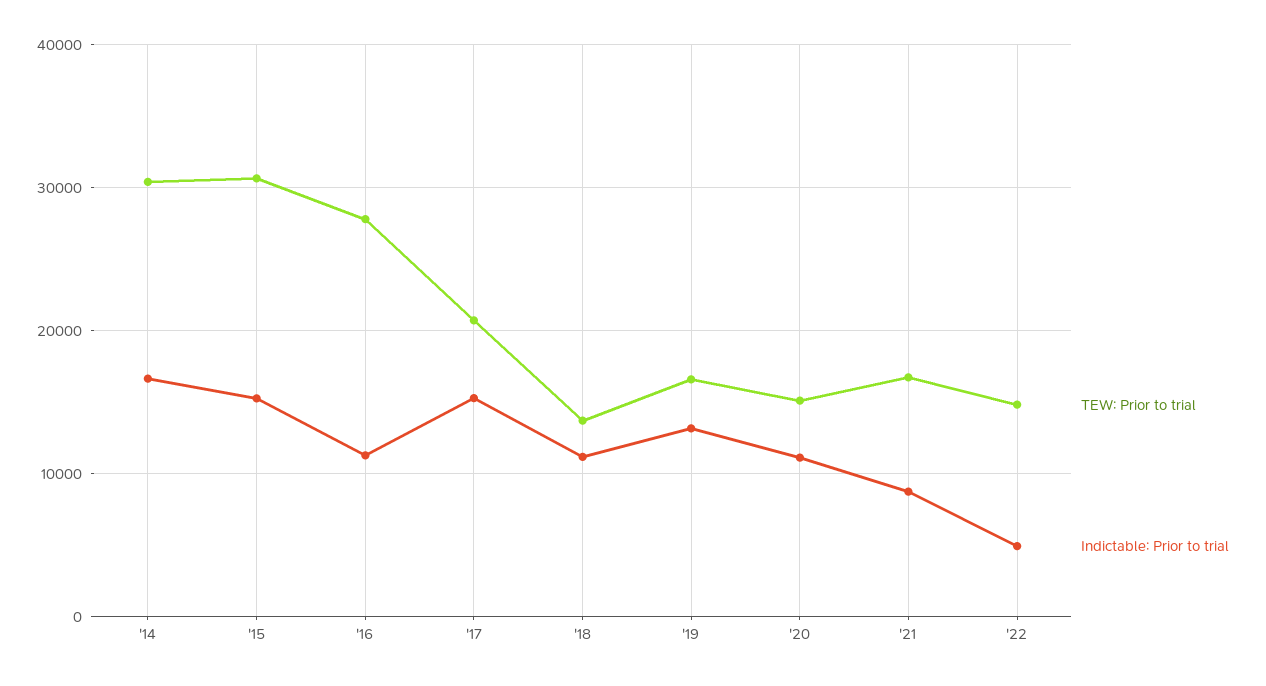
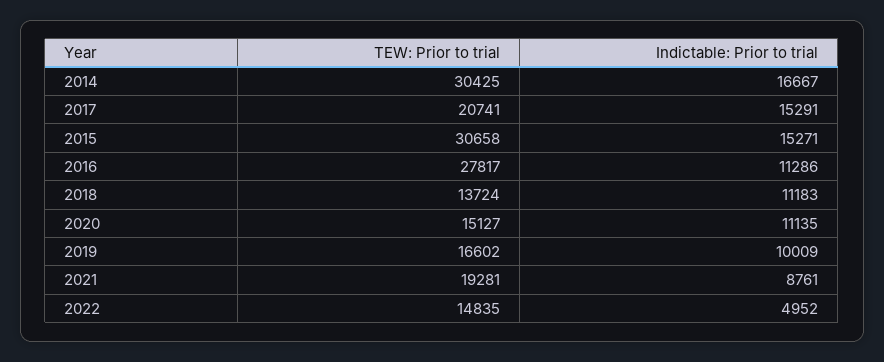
Indictable: Prior to trial, '19: 13000 -> 10009
TEW: Prior to trial, '21: 17000 -> 19281

